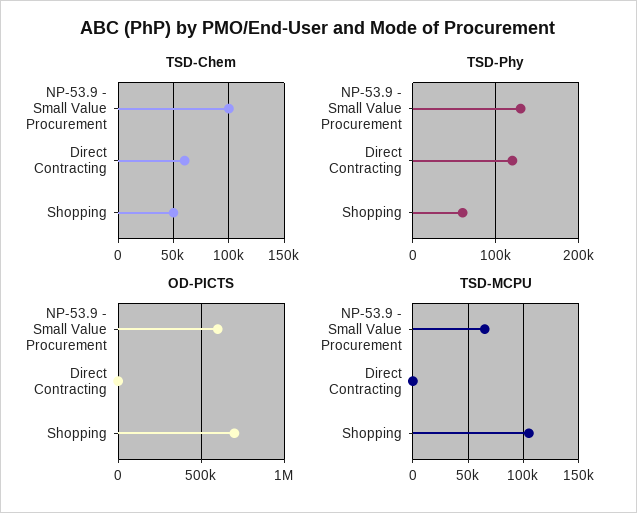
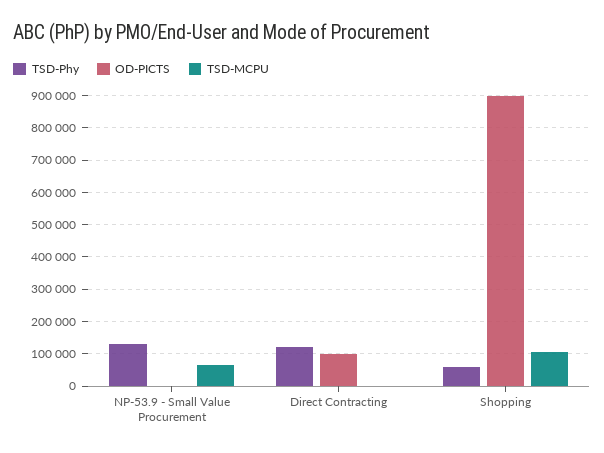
TSD-Chem, NP-53.9 - Small Value Procurement: 100000 -> none
TSD-Chem, Direct Contracting: 60000 -> none
TSD-Chem, Shopping: 50000 -> none
OD-PICTS, NP-53.9 - Small Value Procurement: 600000 -> 0
OD-PICTS, Direct Contracting: 0 -> 100000
OD-PICTS, Shopping: 700000 -> 900000

